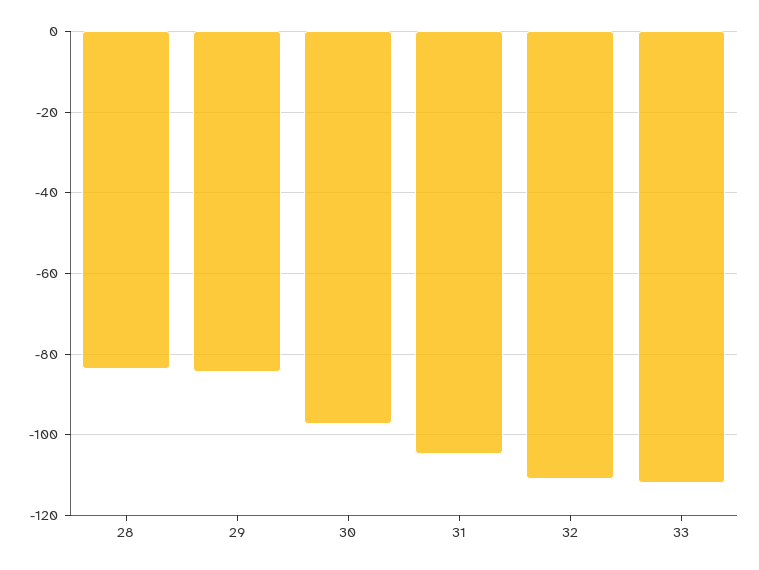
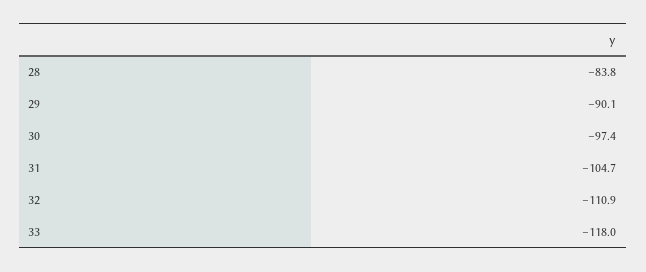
29: -84 -> -90.1
33: -112 -> -118

